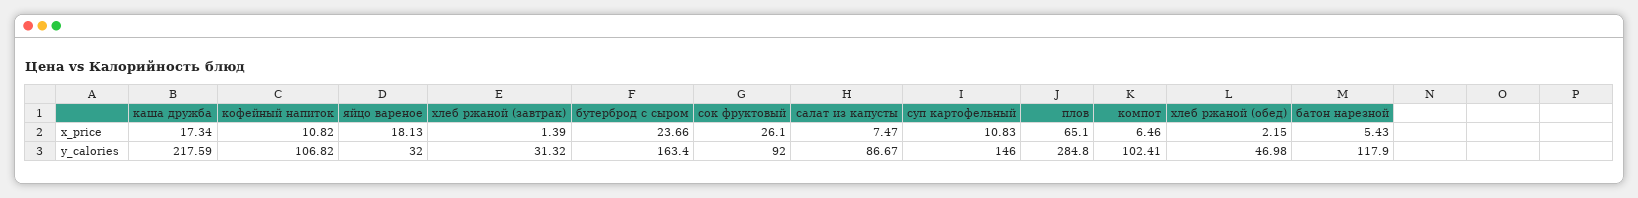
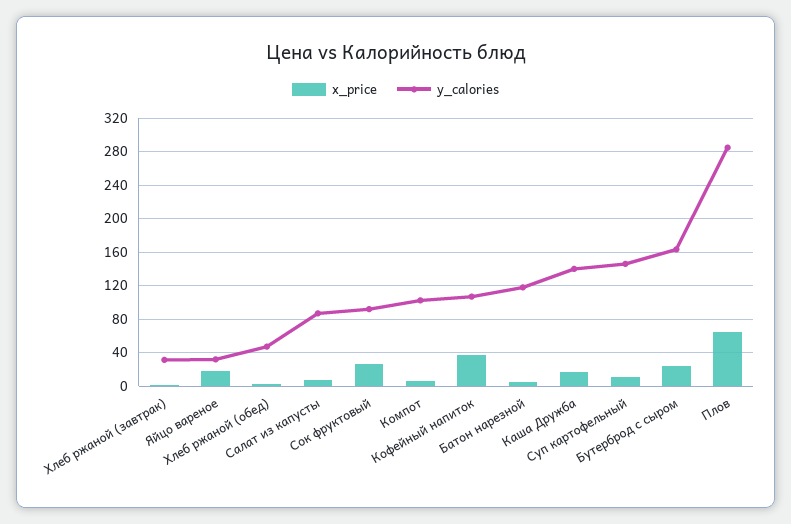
x_price, кофейный напиток: 10.82 -> 40
y_calories, каша дружба: 217.59 -> 140

